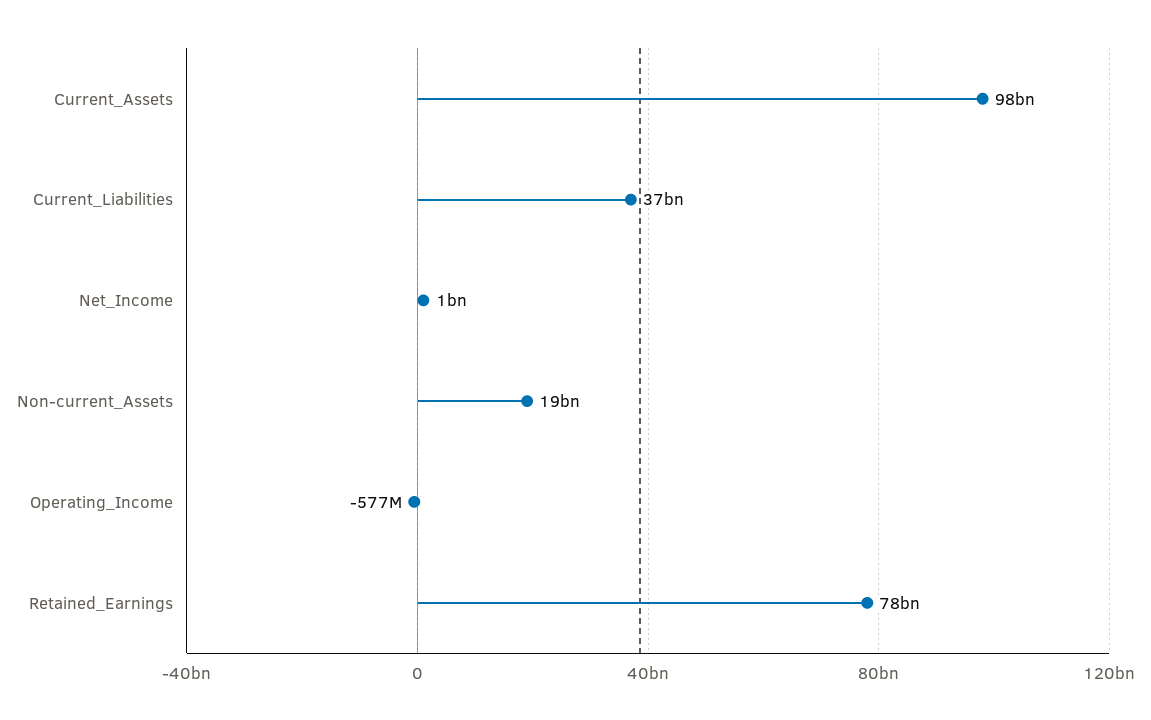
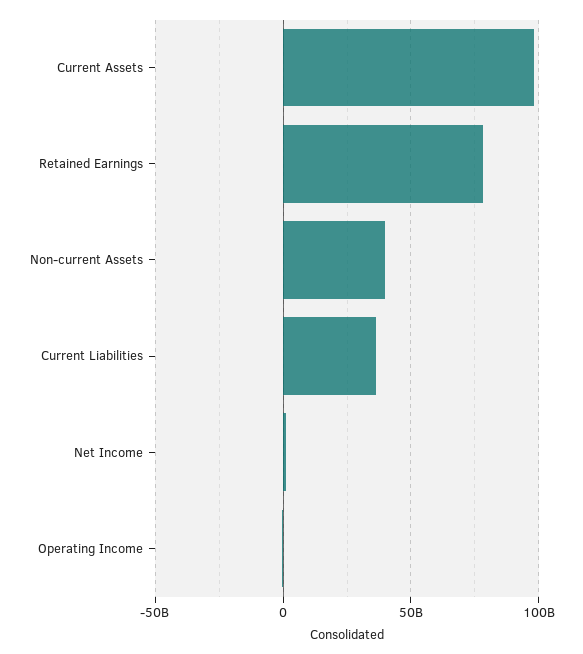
Non-current_Assets: 19000000000 -> 40000000000

